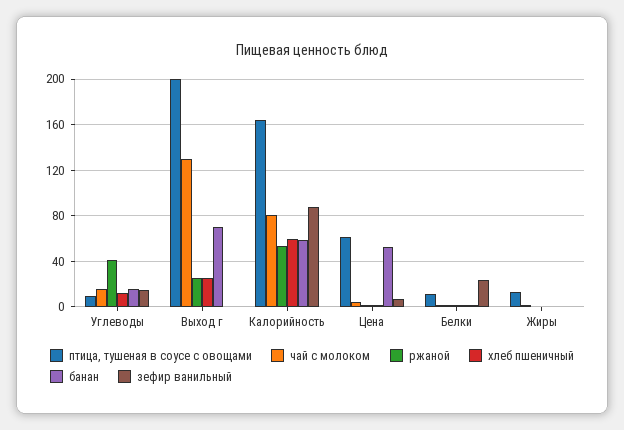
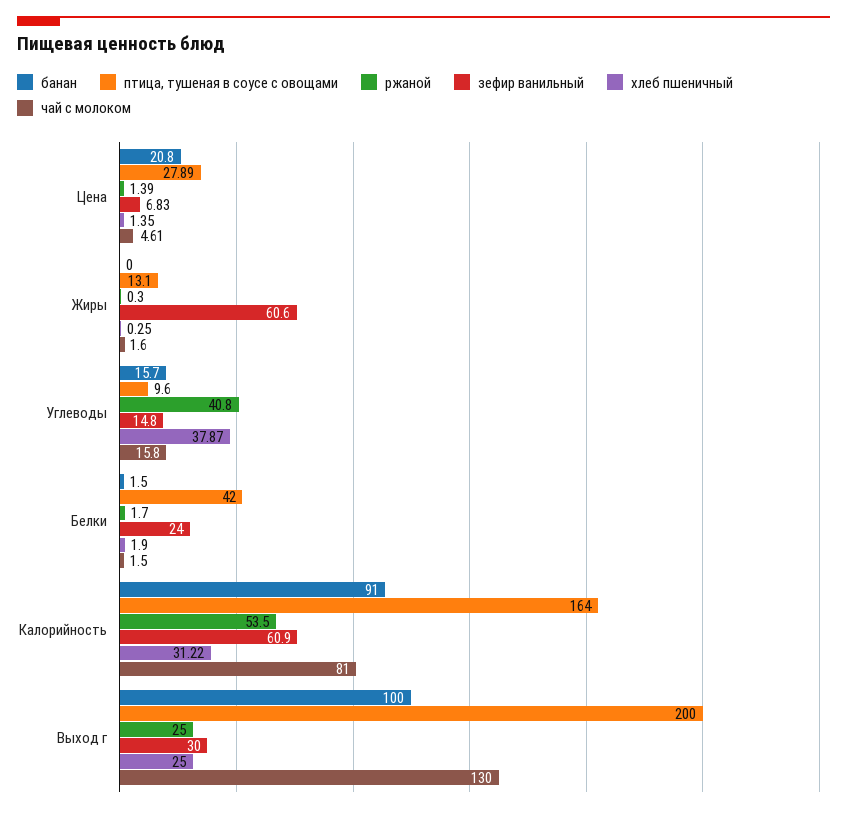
хлеб пшеничный, Углеводы: 10 -> 37.87
банан, Выход г: 70 -> 100
зефир ванильный, Выход г: 0 -> 30
хлеб пшеничный, Калорийность: 60 -> 31.22
банан, Калорийность: 60 -> 91
зефир ванильный, Калорийность: 90 -> 60.9
птица, тушеная в соусе с овощами, Цена: 60 -> 27.89
банан, Цена: 50 -> 20.8
птица, тушеная в соусе с овощами, Белки: 10 -> 42
зефир ванильный, Жиры: 0 -> 60.6

